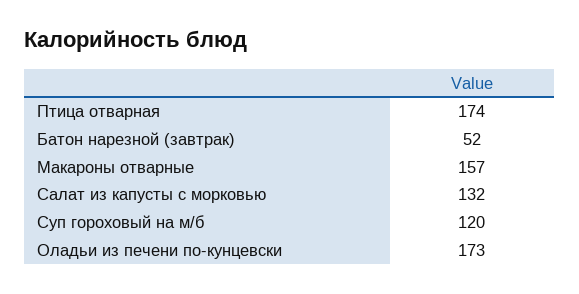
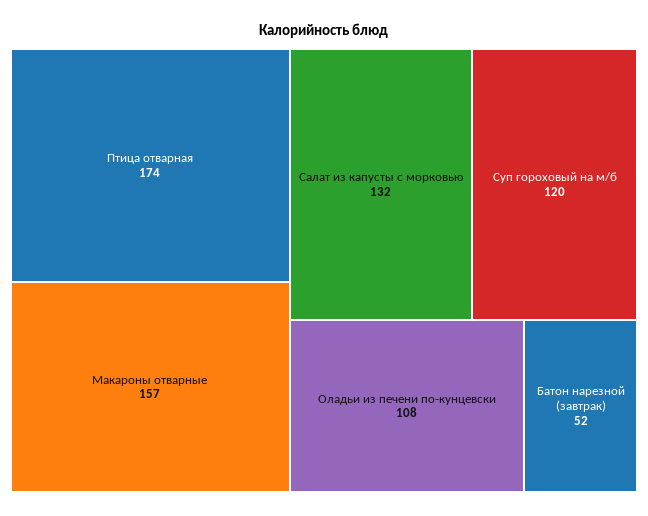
Оладьи из печени по-кунцевски: 173 -> 108

